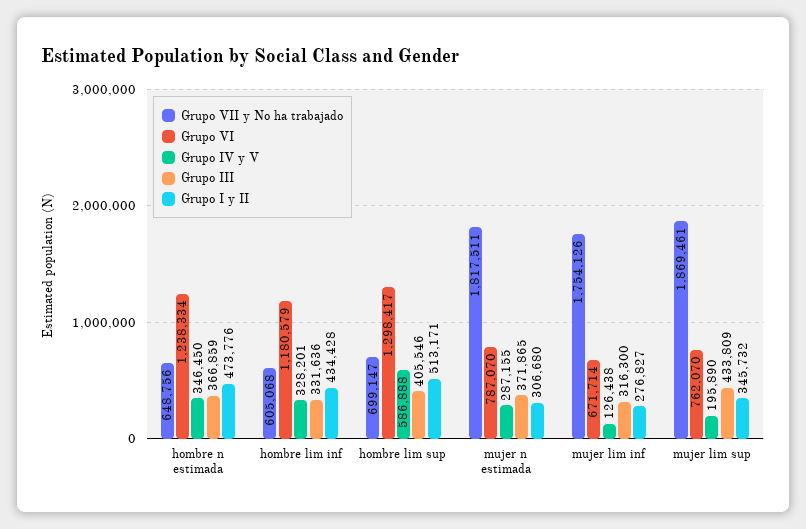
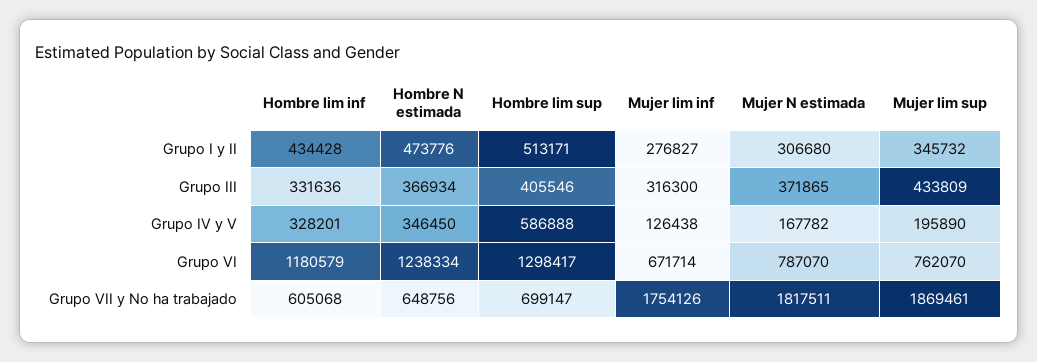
Grupo III, hombre n estimada: 366859 -> 366934
Grupo IV y V, mujer n estimada: 287155 -> 167782

